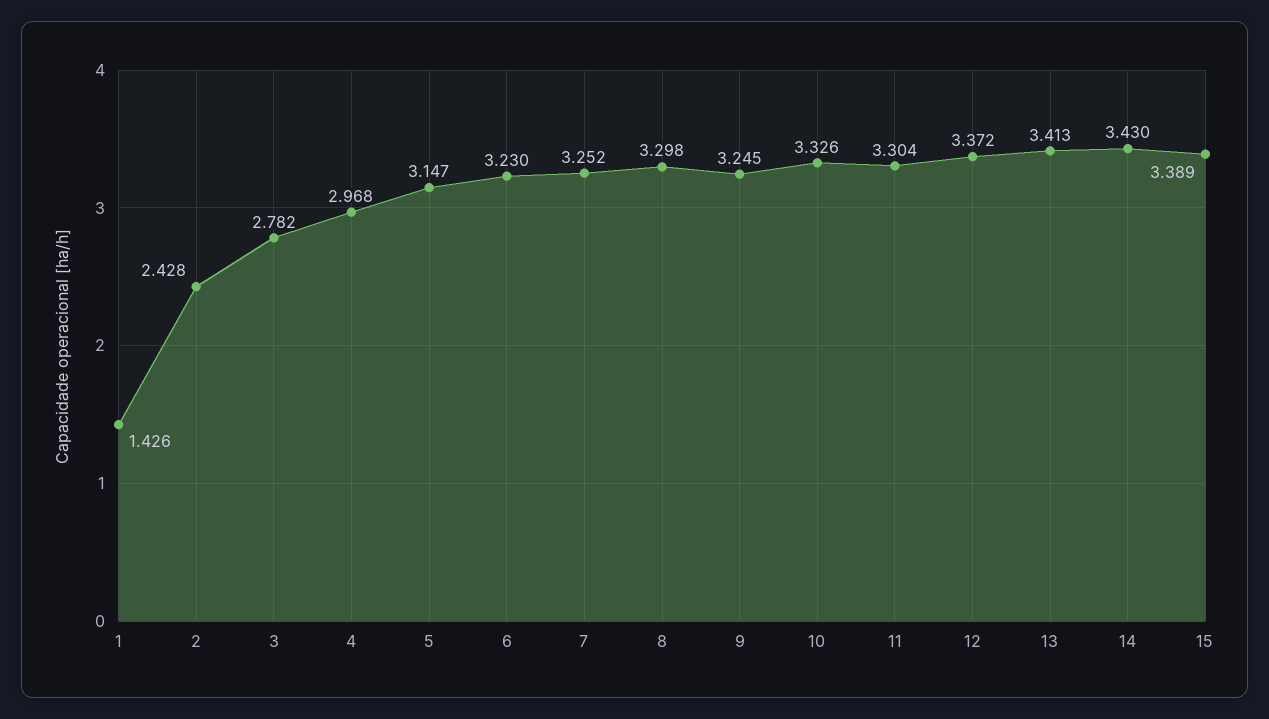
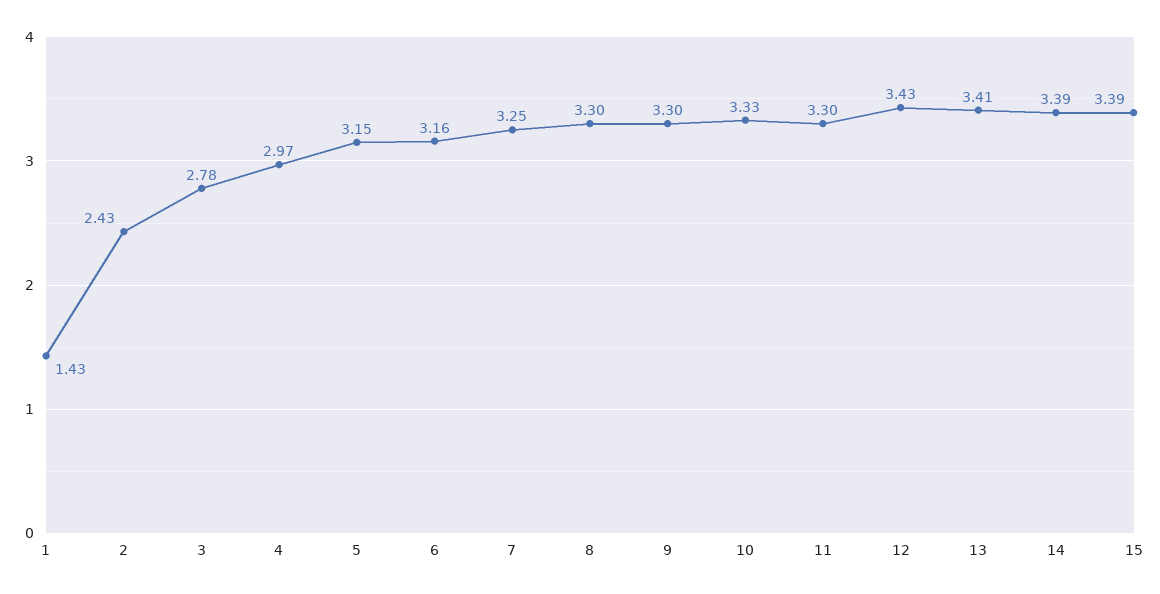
6: 3.23 -> 3.16
9: 3.245 -> 3.3
12: 3.372 -> 3.43
14: 3.43 -> 3.39

